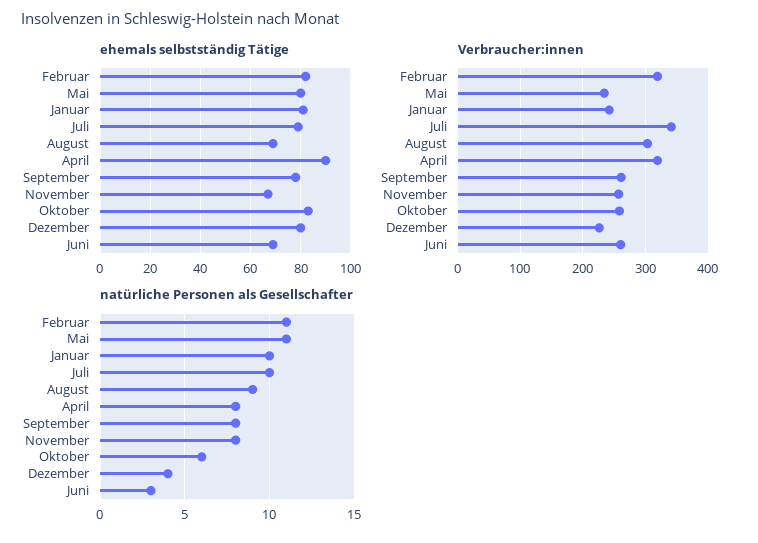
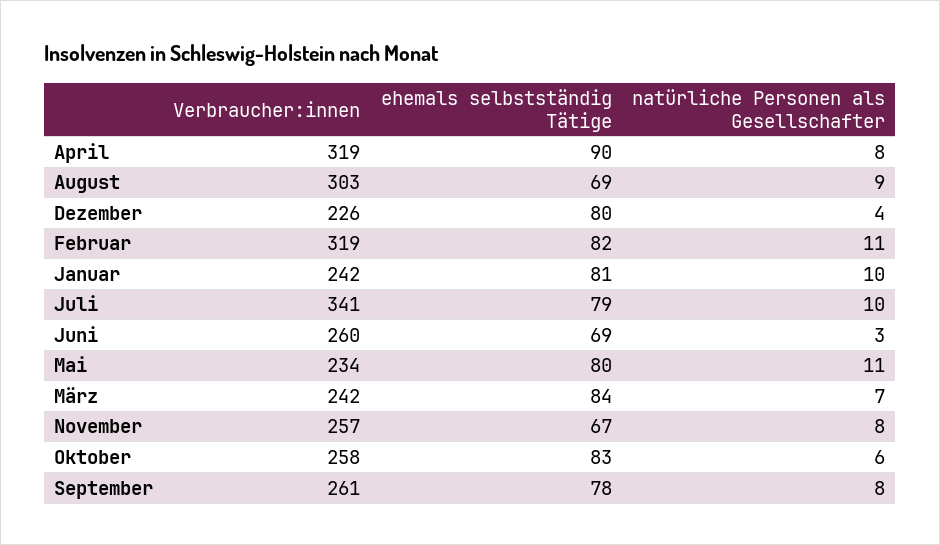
Verbraucher:innen, März: none -> 242
ehemals selbstständig Tätige, März: none -> 84
natürliche Personen als Gesellschafter, März: none -> 7

